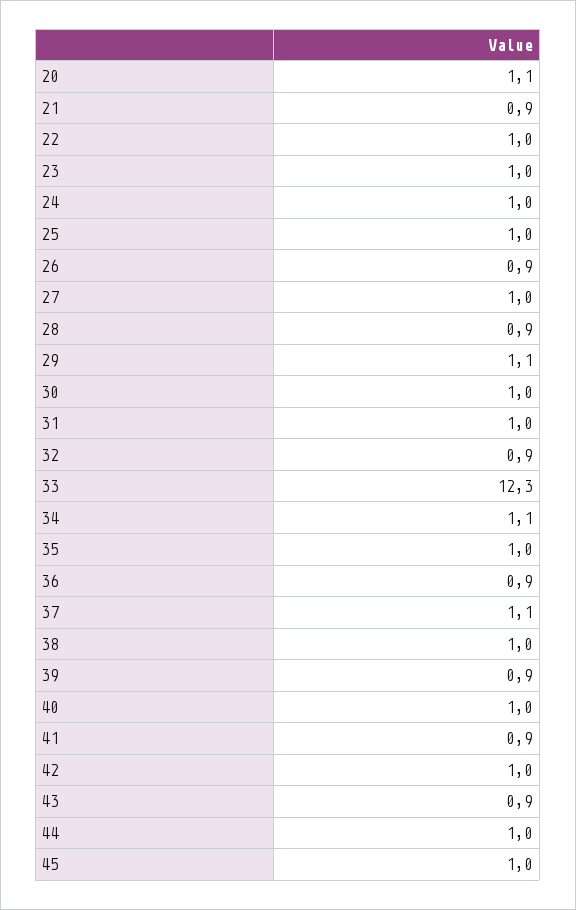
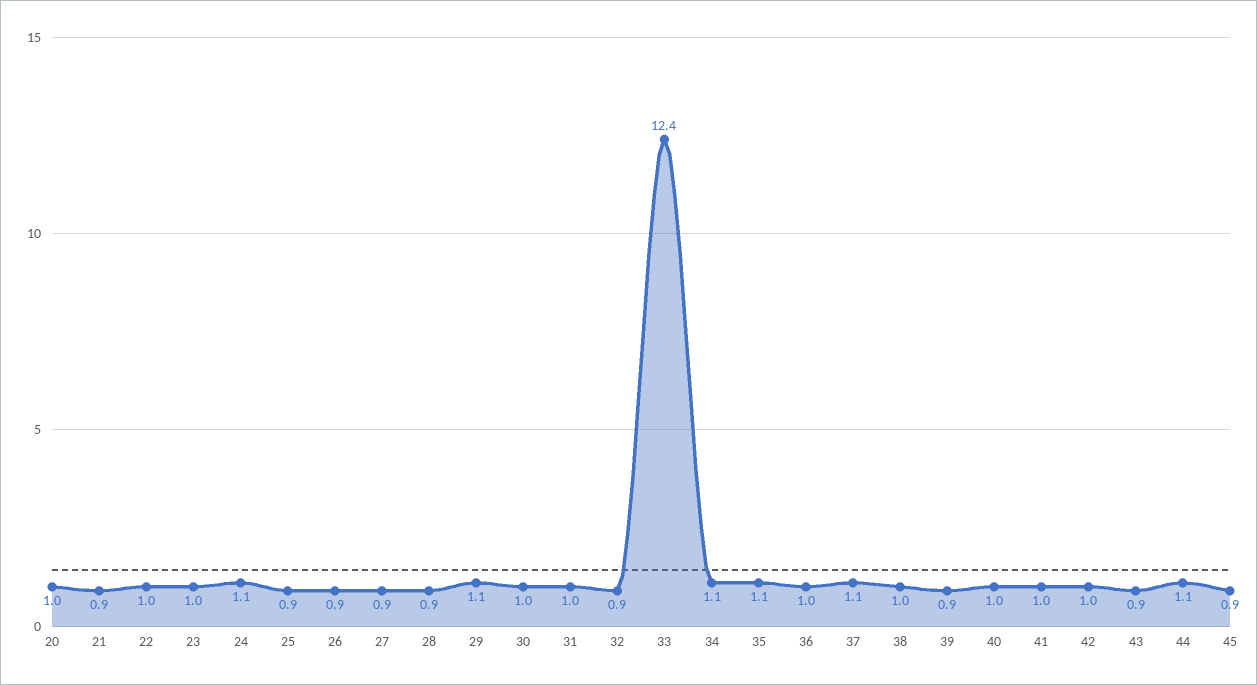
20: 1.1 -> 1
24: 1 -> 1.1
25: 1 -> 0.9
27: 1 -> 0.9
33: 12.3 -> 12.4
35: 1 -> 1.1
36: 0.9 -> 1
41: 0.9 -> 1
44: 1 -> 1.1
45: 1 -> 0.9

